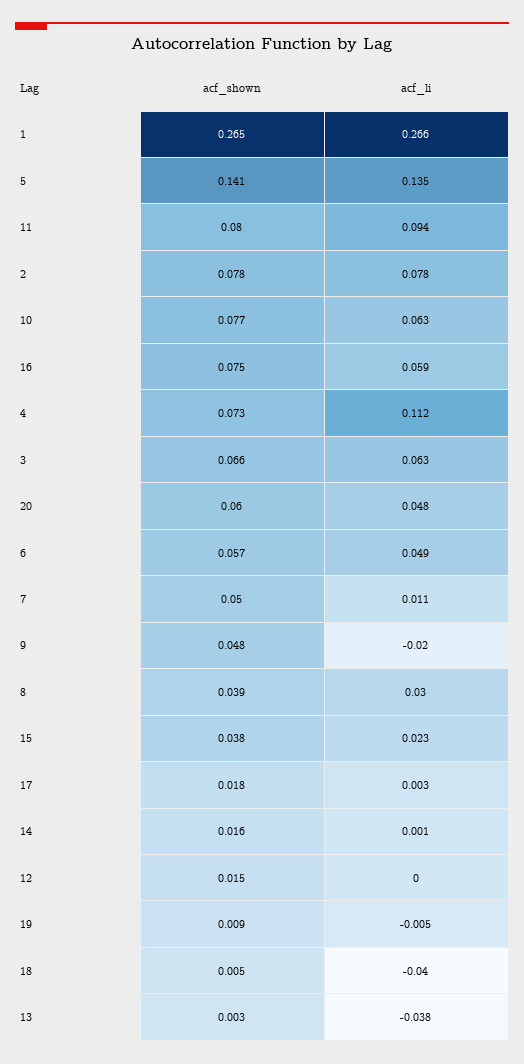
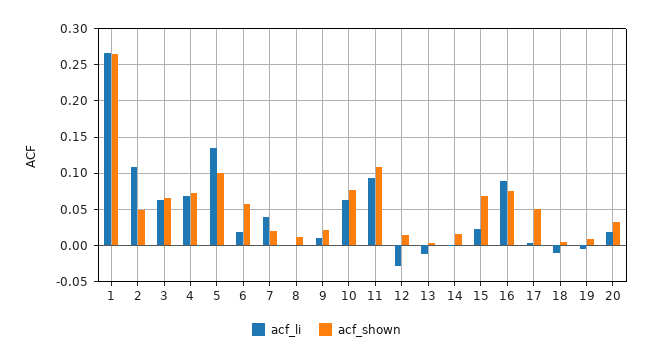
acf_shown, 5: 0.141 -> 0.1
acf_shown, 11: 0.08 -> 0.11
acf_shown, 2: 0.078 -> 0.05
acf_li, 2: 0.078 -> 0.11
acf_li, 16: 0.059 -> 0.09
acf_li, 4: 0.112 -> 0.07
acf_shown, 20: 0.06 -> 0.03
acf_li, 20: 0.048 -> 0.02
acf_li, 6: 0.049 -> 0.02
acf_shown, 7: 0.05 -> 0.02
acf_li, 7: 0.011 -> 0.04
acf_shown, 9: 0.048 -> 0.02
acf_li, 9: -0.02 -> 0.01
acf_shown, 8: 0.039 -> 0.01
acf_li, 8: 0.03 -> 0
acf_shown, 15: 0.038 -> 0.07
acf_shown, 17: 0.018 -> 0.05
acf_li, 12: 0 -> -0.03
acf_li, 18: -0.04 -> -0.01
acf_li, 13: -0.038 -> -0.01

